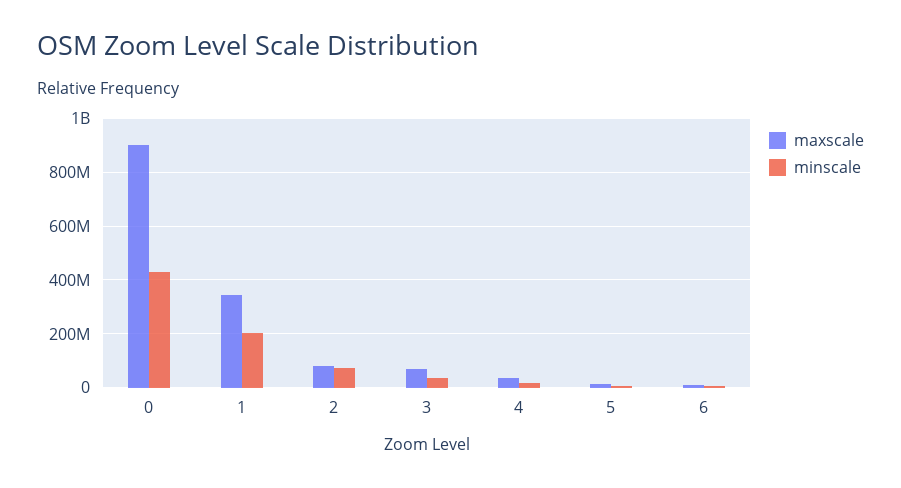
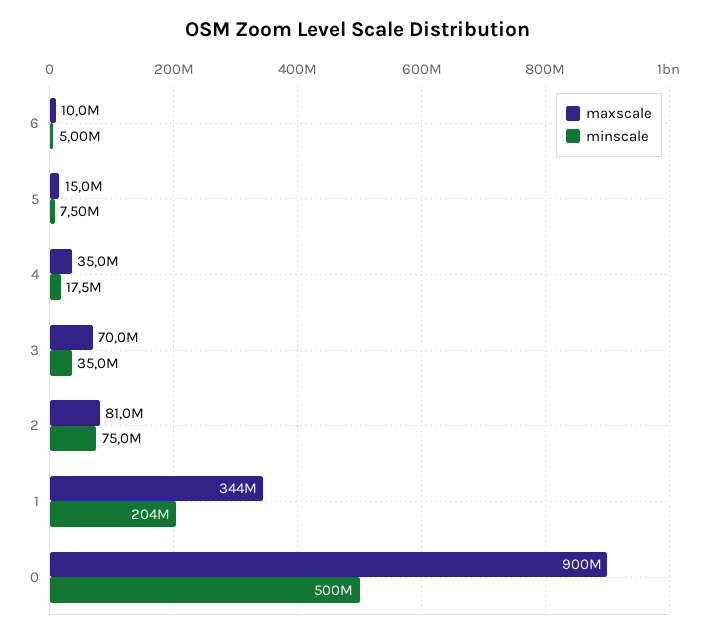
minscale, 0: 425000000 -> 500000000

